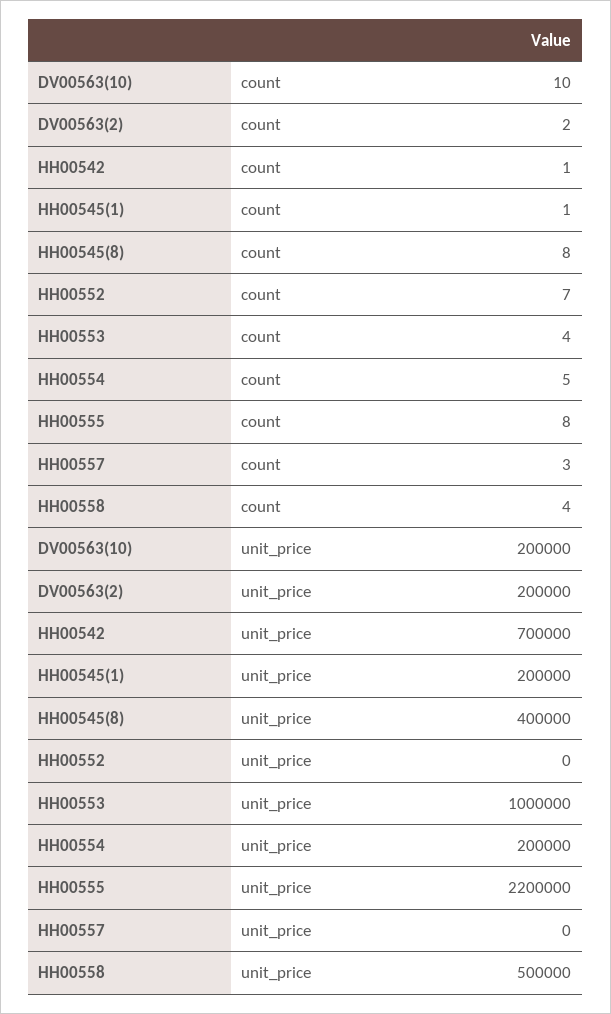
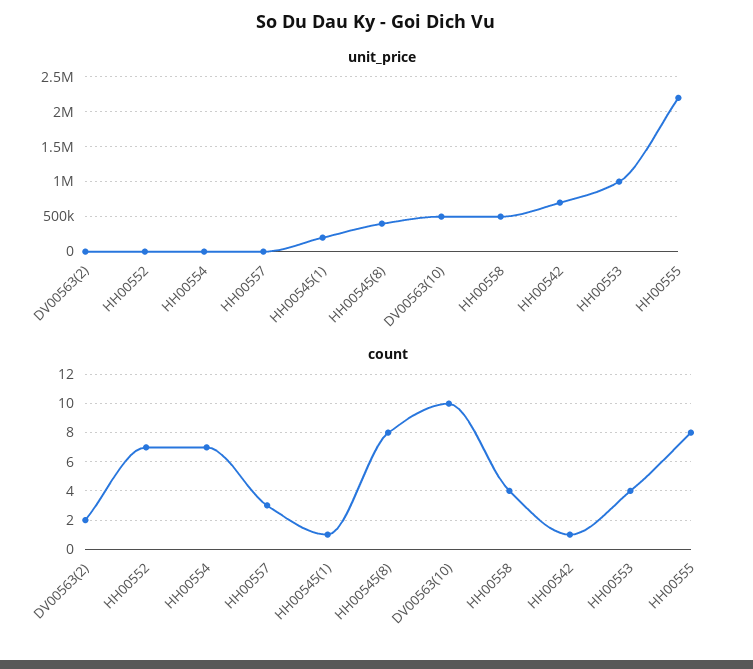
count, HH00554: 5 -> 7
unit_price, DV00563(10): 200000 -> 500000
unit_price, DV00563(2): 200000 -> 0
unit_price, HH00554: 200000 -> 0

